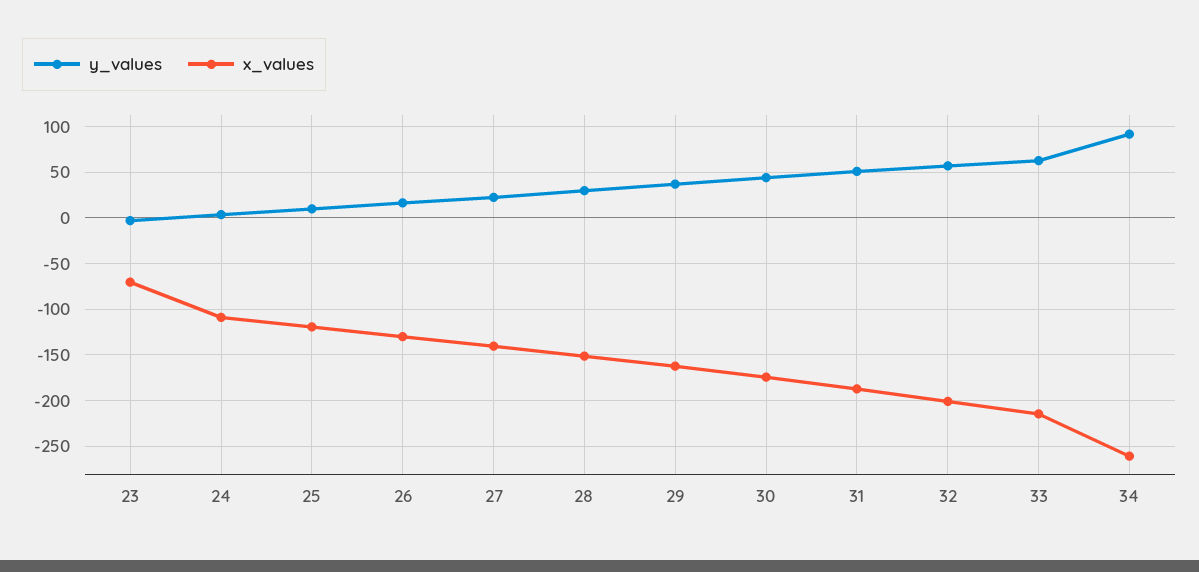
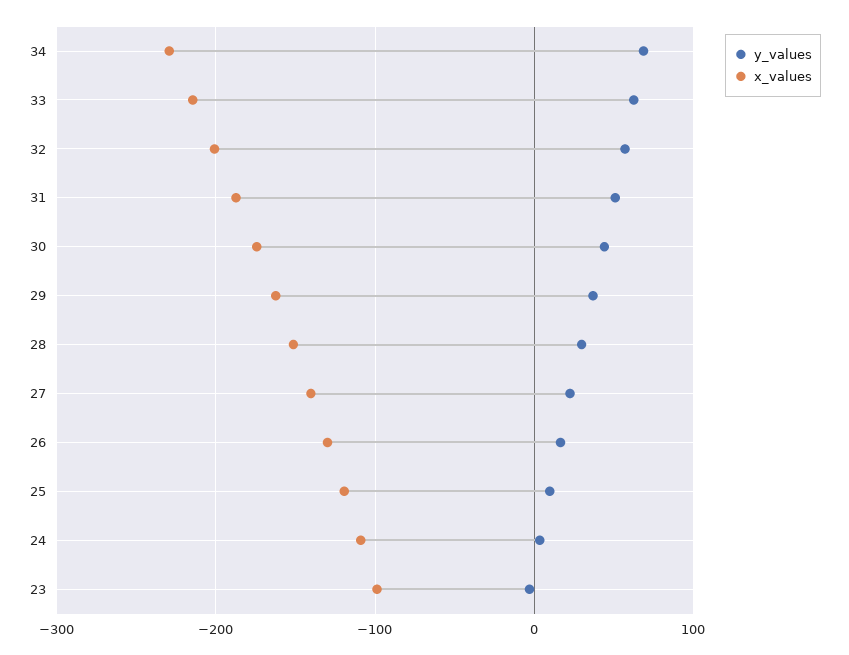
x_values, 23: -70 -> -100
y_values, 34: 90 -> 70
x_values, 34: -260 -> -230

